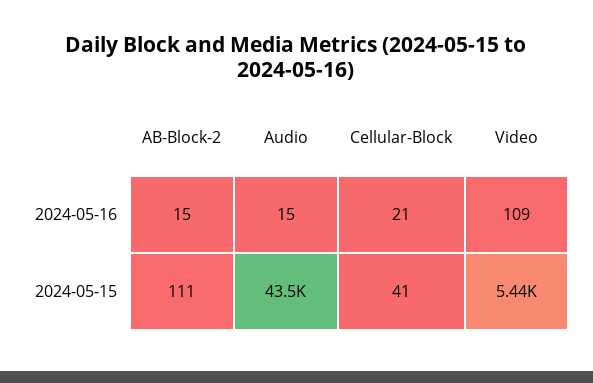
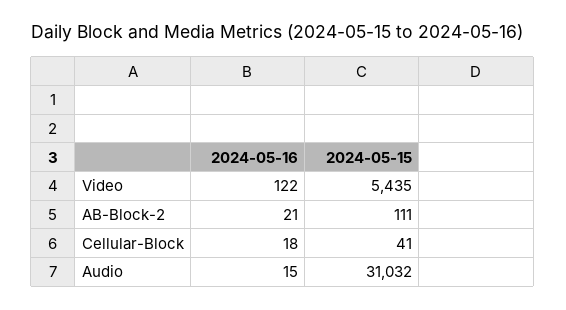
AB-Block-2, 2024-05-16: 15 -> 21
Cellular-Block, 2024-05-16: 21 -> 18
Video, 2024-05-16: 109 -> 122
Audio, 2024-05-15: 43500 -> 31032

